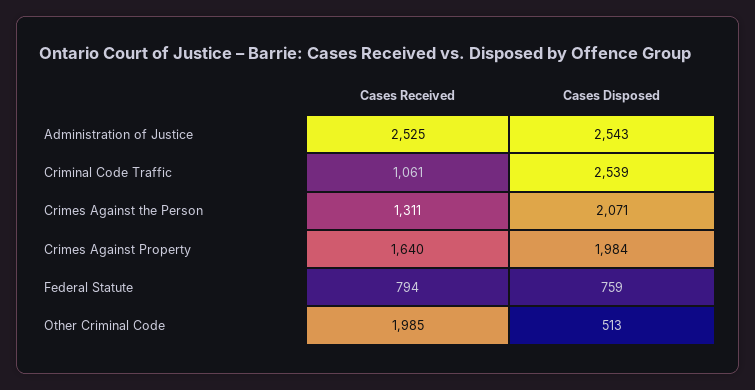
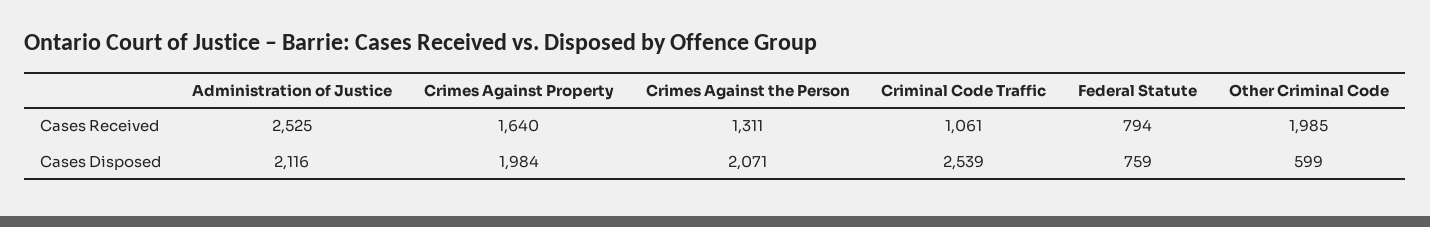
Cases Disposed, Administration of Justice: 2543 -> 2116
Cases Disposed, Other Criminal Code: 513 -> 599

